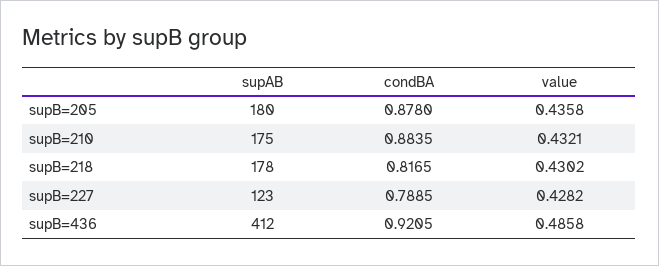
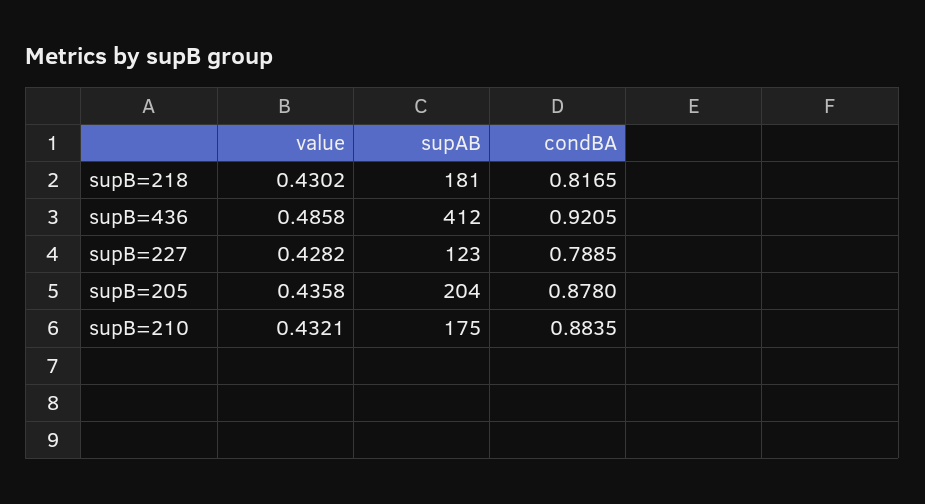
supAB, supB=205: 180 -> 204
supAB, supB=218: 178 -> 181

